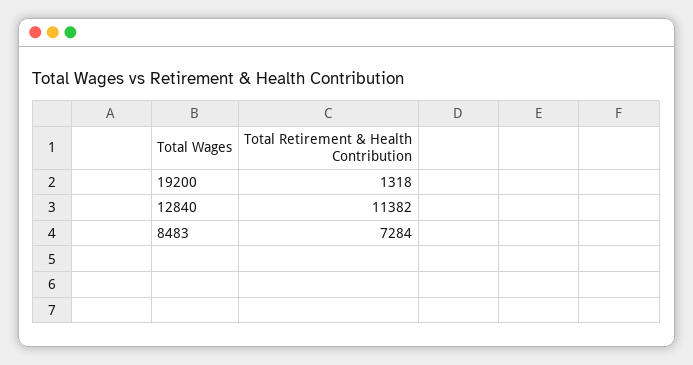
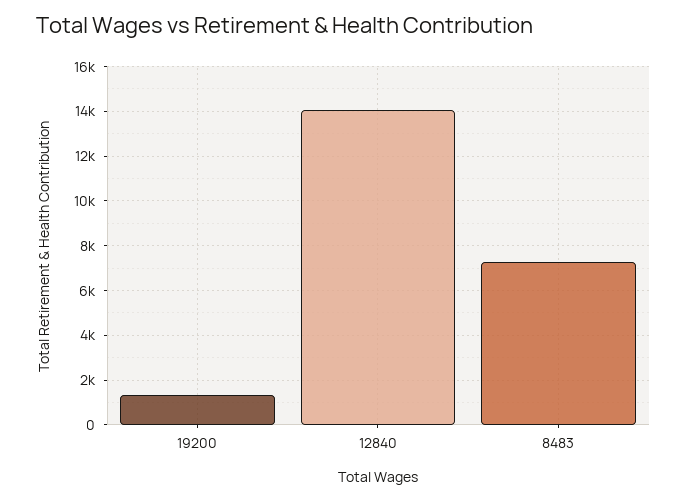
12840: 11382 -> 14000

